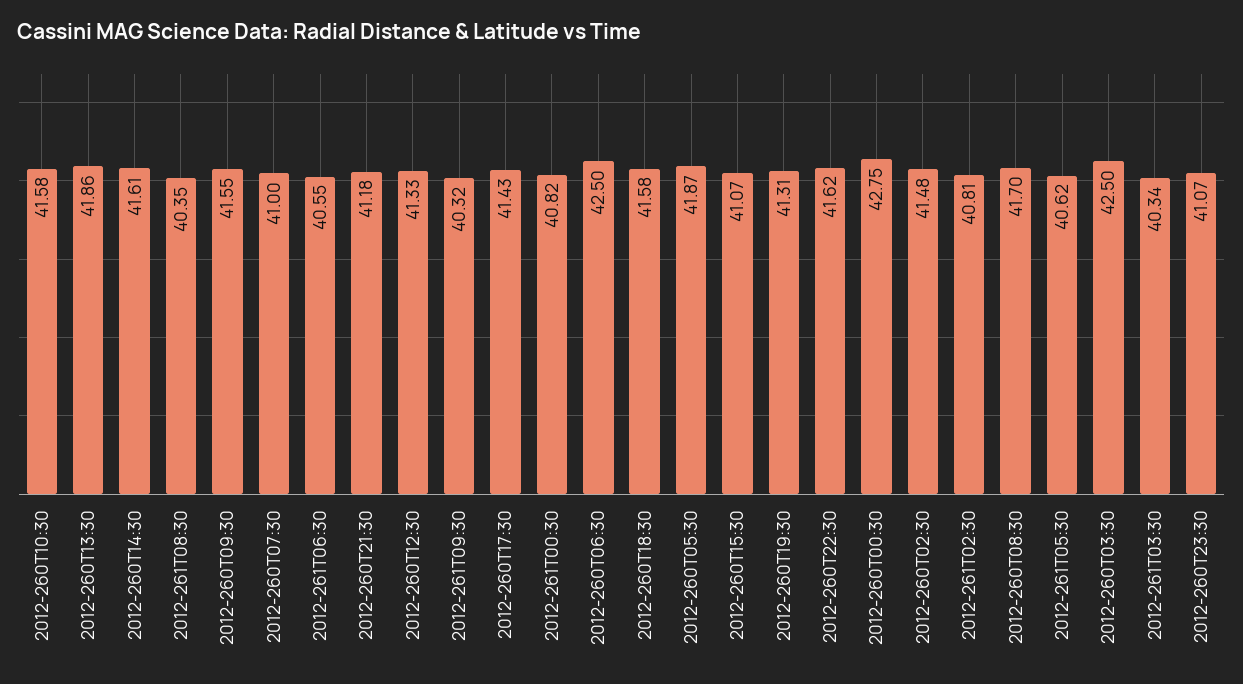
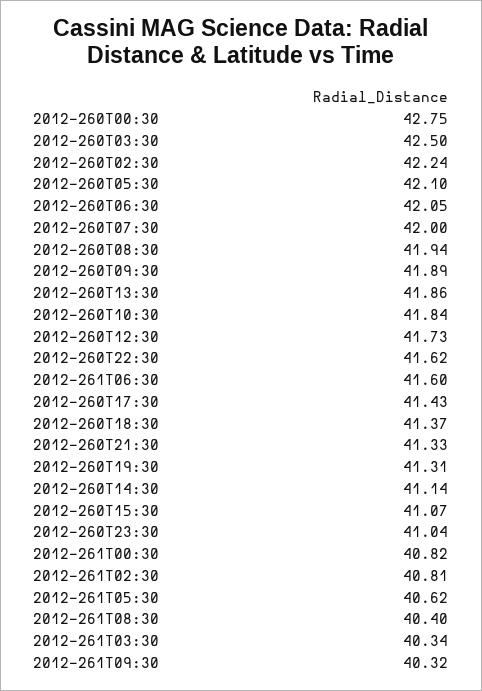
2012-260T10:30: 41.58 -> 41.84
2012-260T14:30: 41.61 -> 41.14
2012-261T08:30: 40.35 -> 40.4
2012-260T09:30: 41.55 -> 41.89
2012-260T07:30: 41 -> 42
2012-261T06:30: 40.55 -> 41.6
2012-260T21:30: 41.18 -> 41.33
2012-260T12:30: 41.33 -> 41.73
2012-260T06:30: 42.5 -> 42.05
2012-260T18:30: 41.58 -> 41.37
2012-260T05:30: 41.87 -> 42.1
2012-260T02:30: 41.48 -> 42.24
2012-260T08:30: 41.7 -> 41.94
2012-260T23:30: 41.07 -> 41.04

